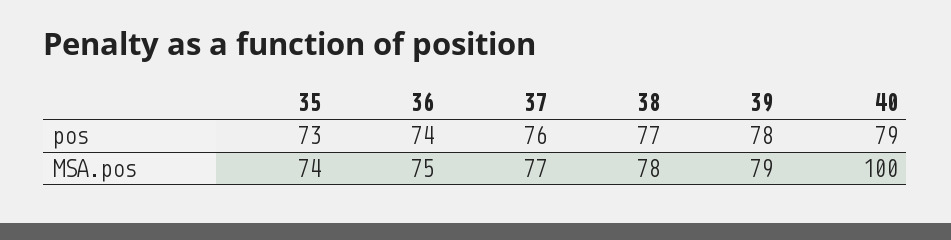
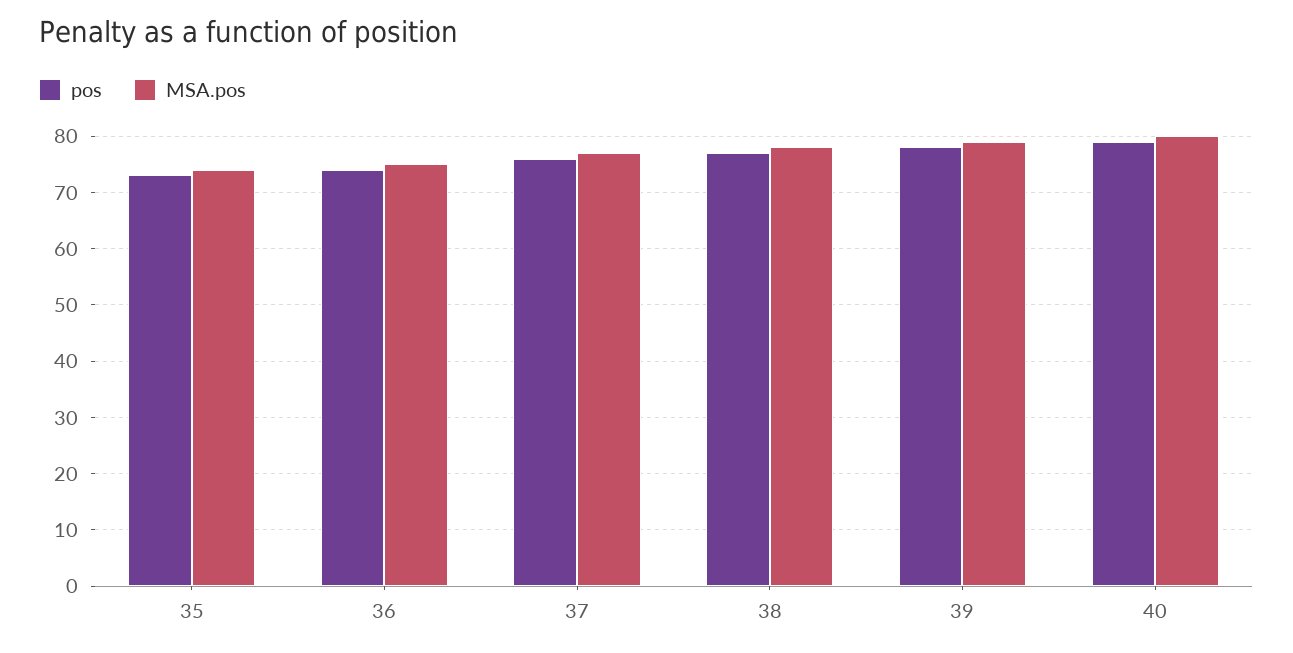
MSA.pos, 40: 100 -> 80

